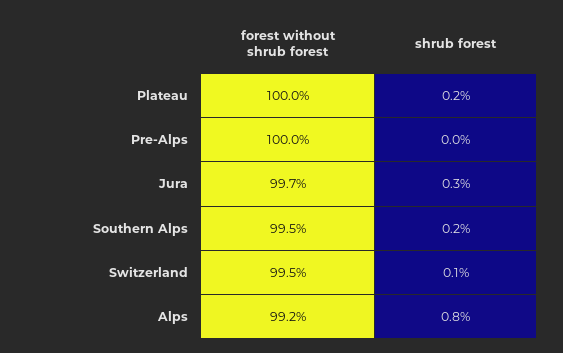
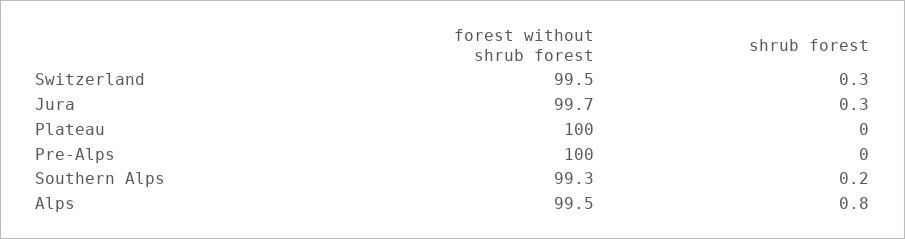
shrub forest, Plateau: 0.2 -> 0
forest without shrub forest, Southern Alps: 99.5 -> 99.3
shrub forest, Switzerland: 0.1 -> 0.3
forest without shrub forest, Alps: 99.2 -> 99.5

